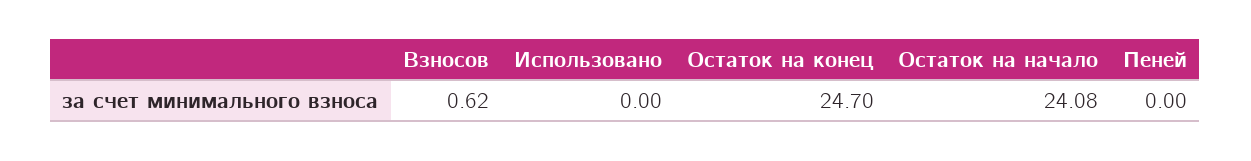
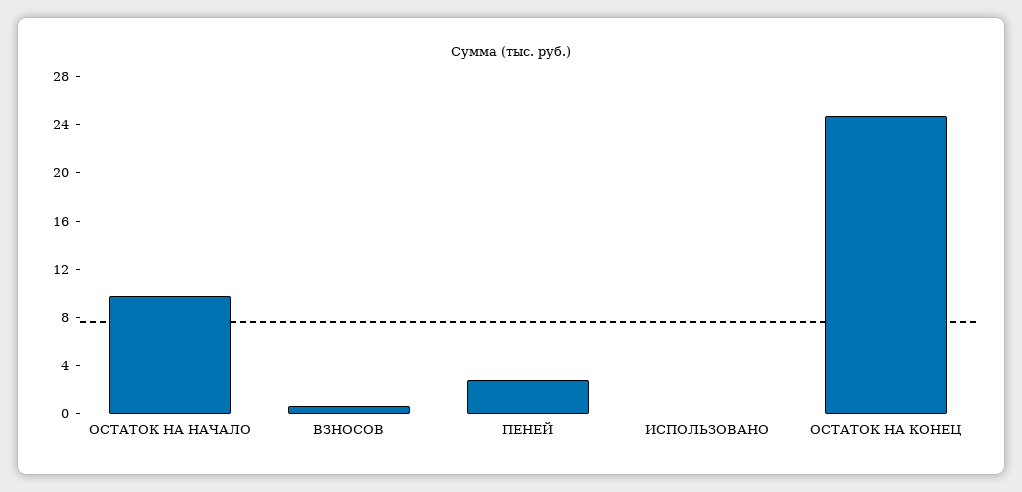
Остаток на начало: 24.08 -> 10
Пеней: 0 -> 3

